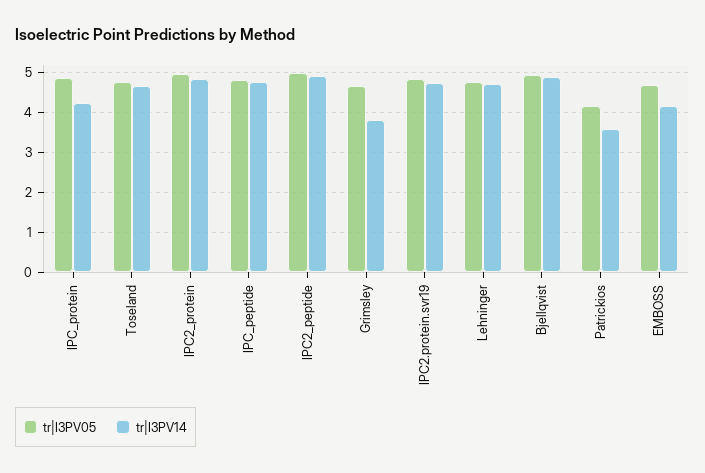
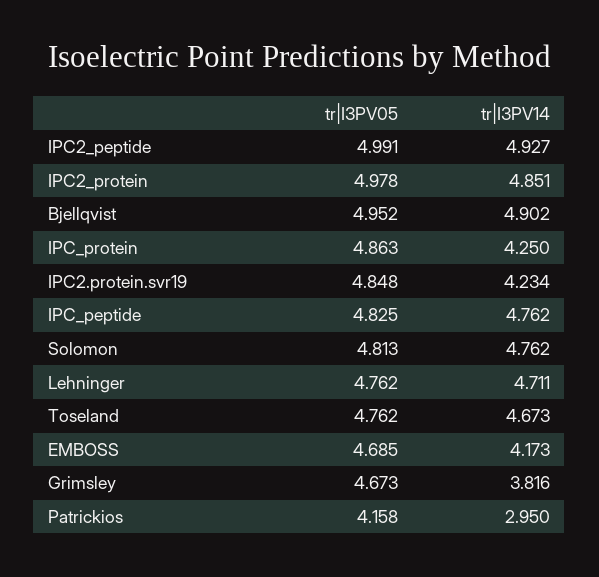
tr|I3PV14, IPC2.protein.svr19: 4.8 -> 4.234
tr|I3PV14, Patrickios: 3.6 -> 2.95
tr|I3PV05, Solomon: none -> 4.813
tr|I3PV14, Solomon: none -> 4.762

